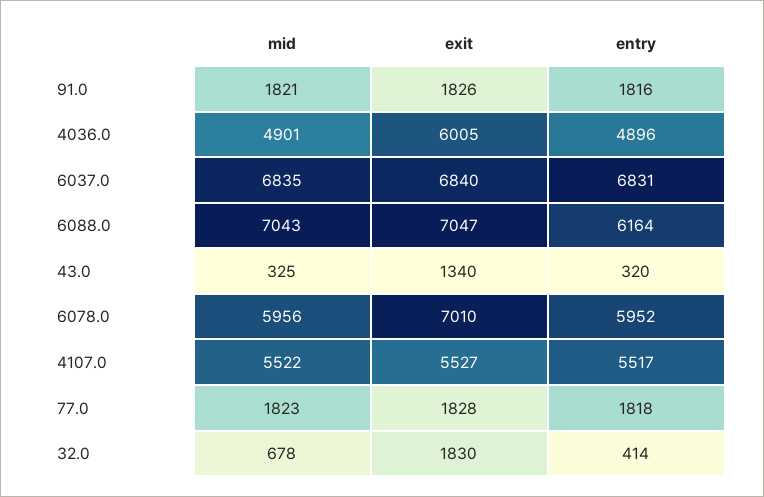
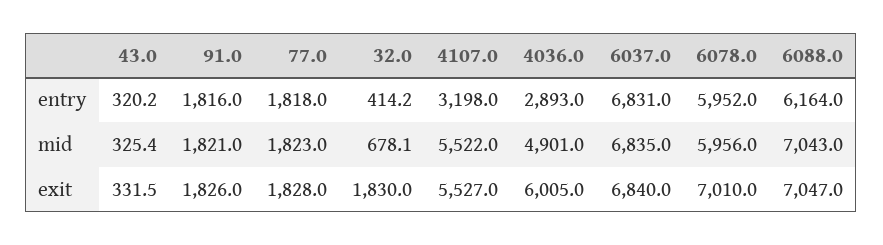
entry, 4036.0: 4896 -> 2893
exit, 43.0: 1340 -> 331.5
entry, 4107.0: 5517 -> 3198

